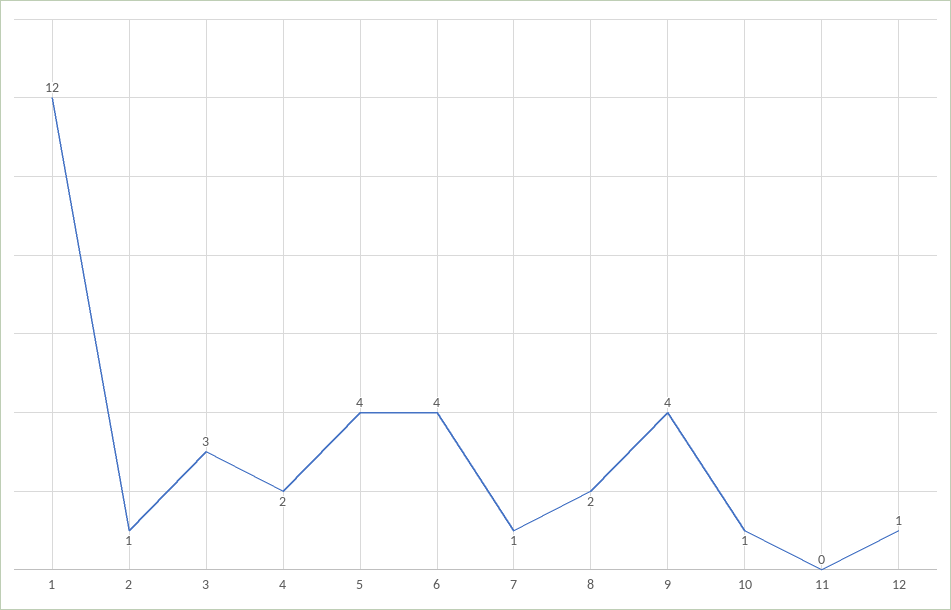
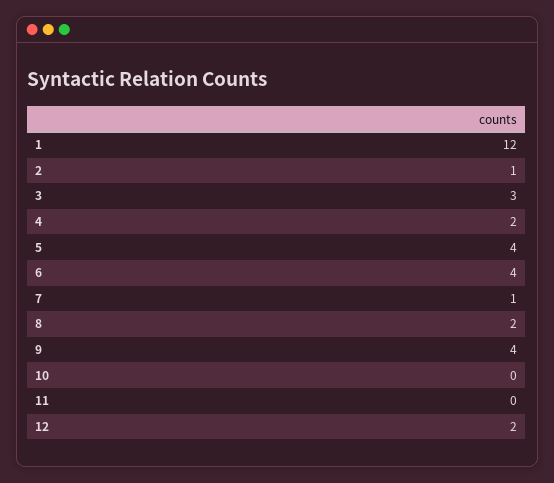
10: 1 -> 0
12: 1 -> 2

